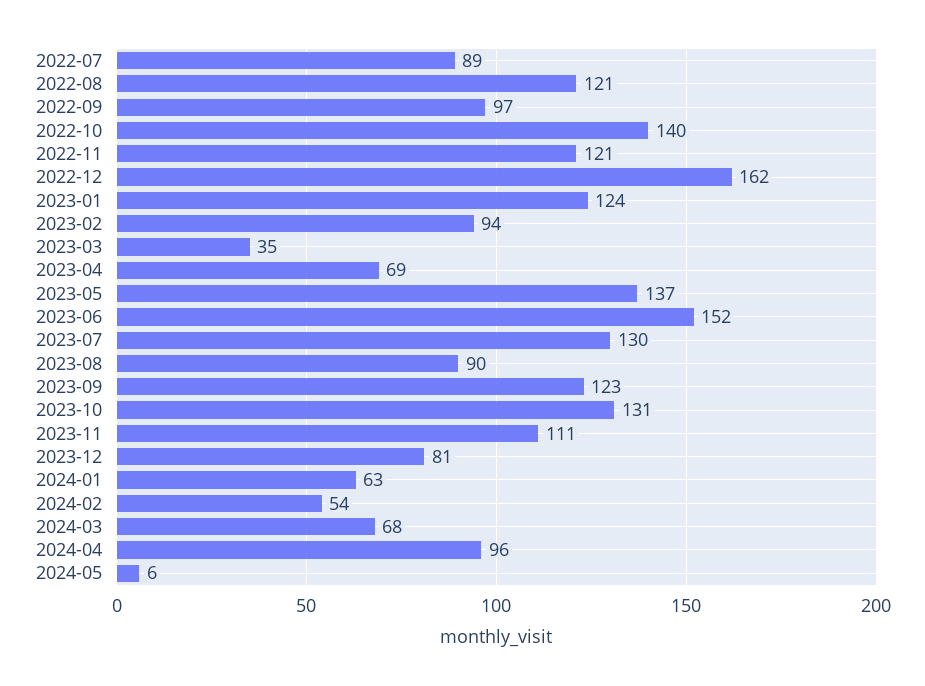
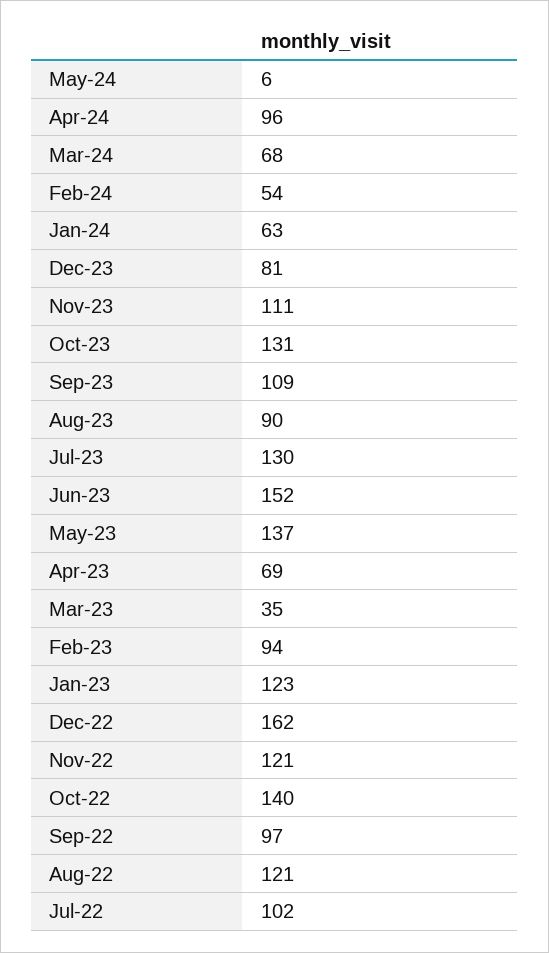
2022-07: 89 -> 102
2023-01: 124 -> 123
2023-09: 123 -> 109

